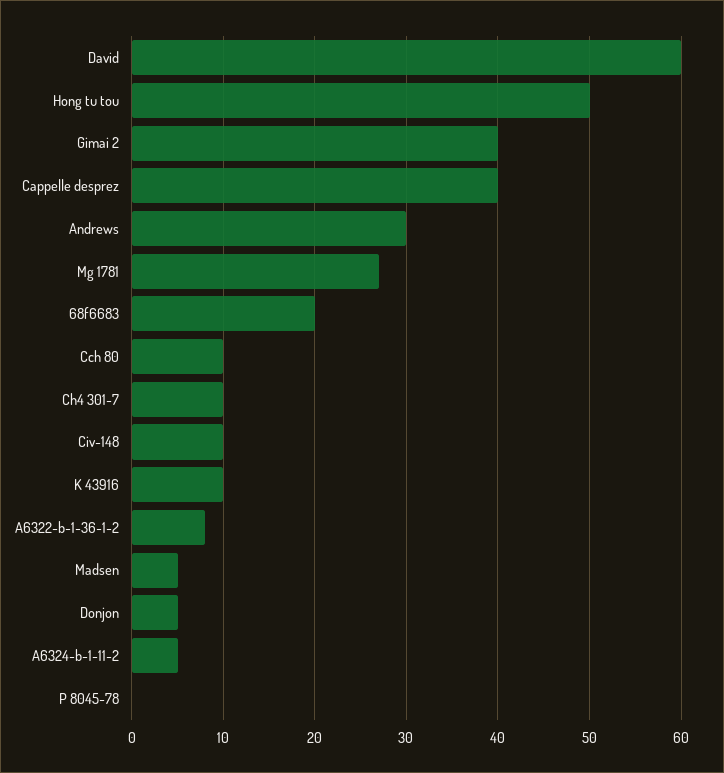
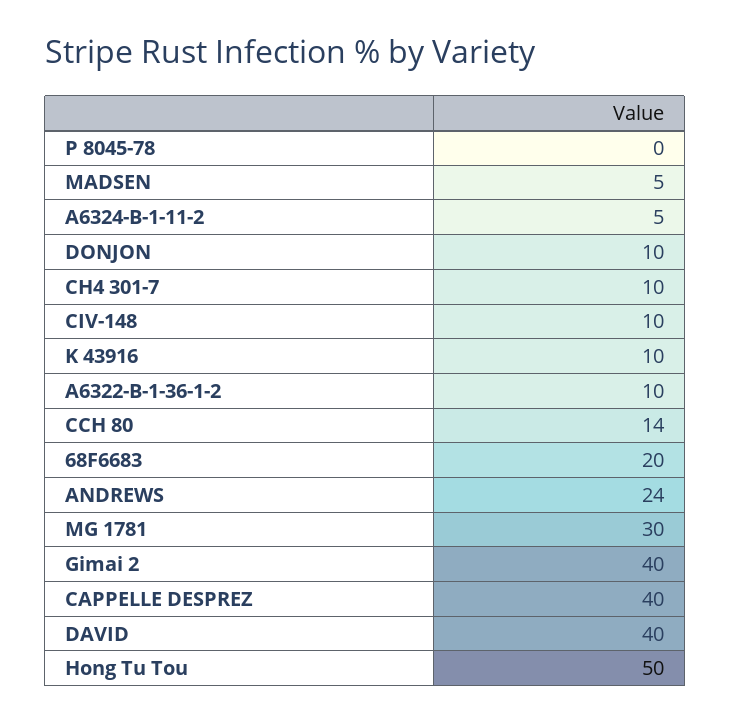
David: 60 -> 40
Andrews: 30 -> 24
Mg 1781: 27 -> 30
Cch 80: 10 -> 14
A6322-b-1-36-1-2: 8 -> 10
Donjon: 5 -> 10

